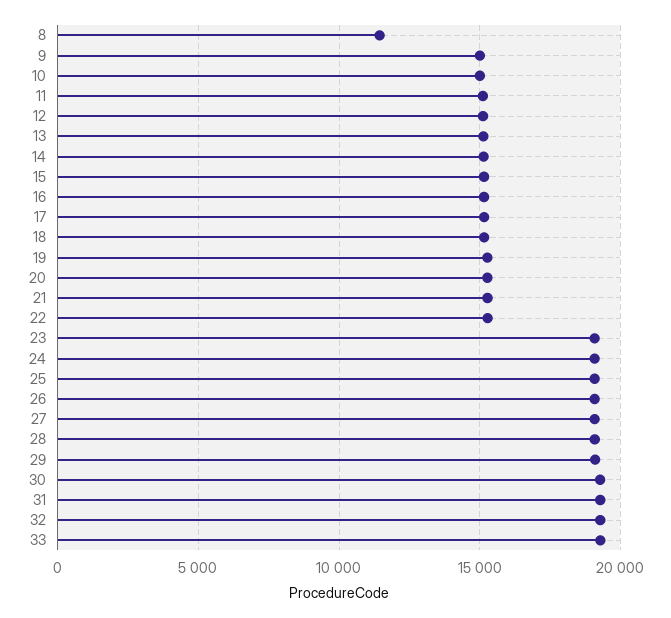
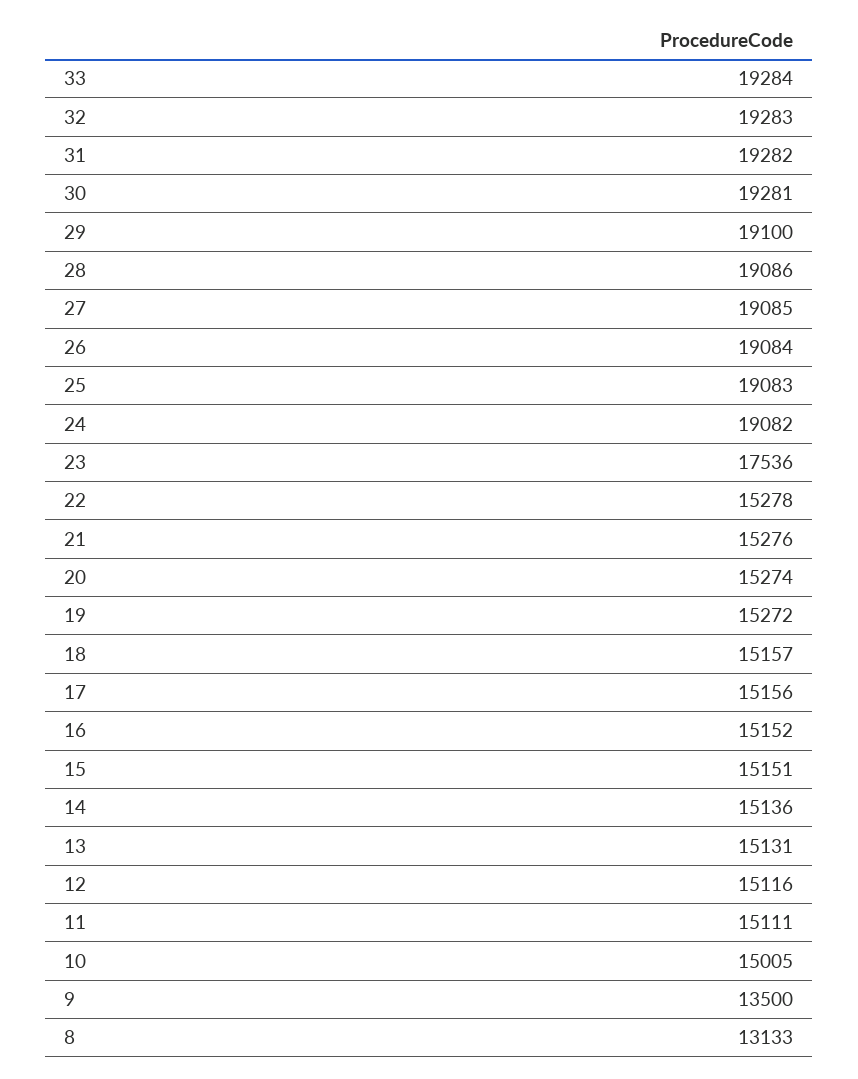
8: 11500 -> 13133
9: 15000 -> 13500
23: 19000 -> 17536

